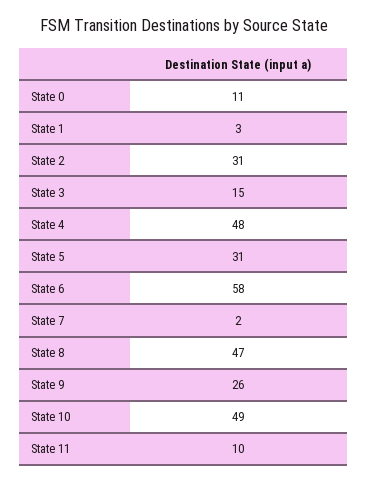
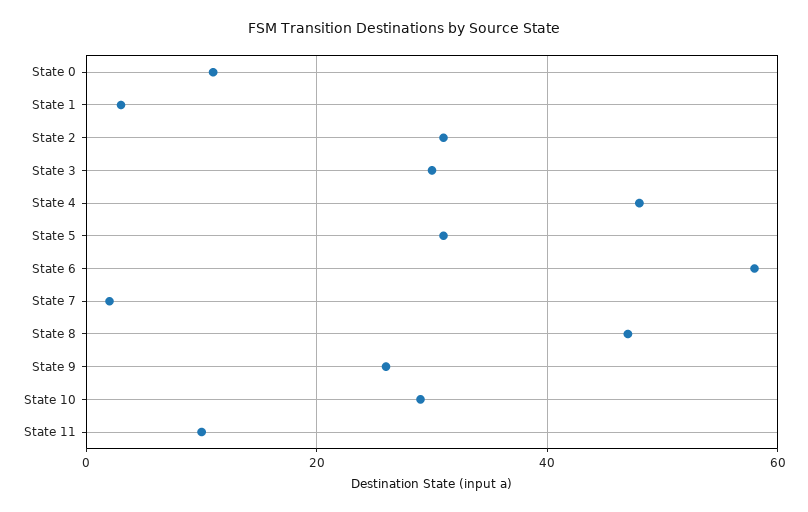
State 3: 15 -> 30
State 10: 49 -> 30

